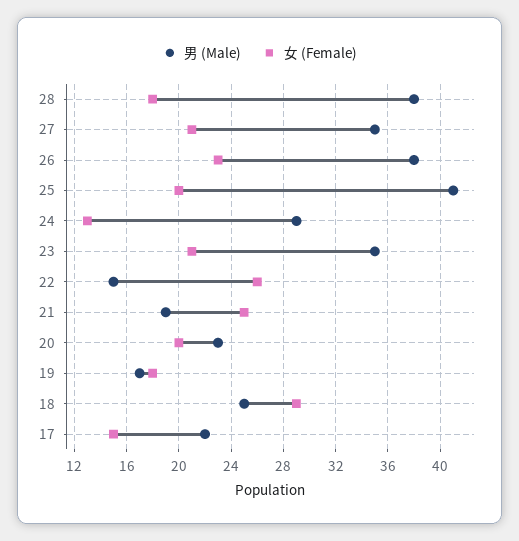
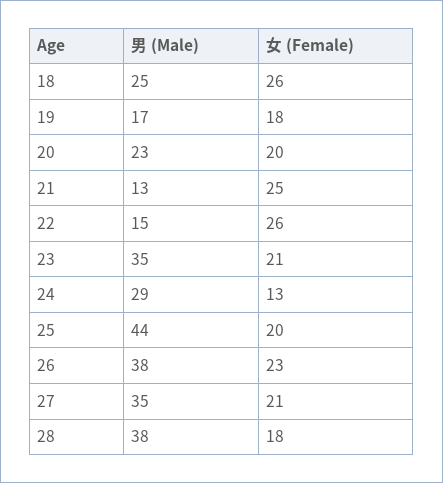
男 (Male), 25: 41 -> 44
男 (Male), 21: 19 -> 13
女 (Female), 18: 29 -> 26
男 (Male), 17: 22 -> none
女 (Female), 17: 15 -> none

